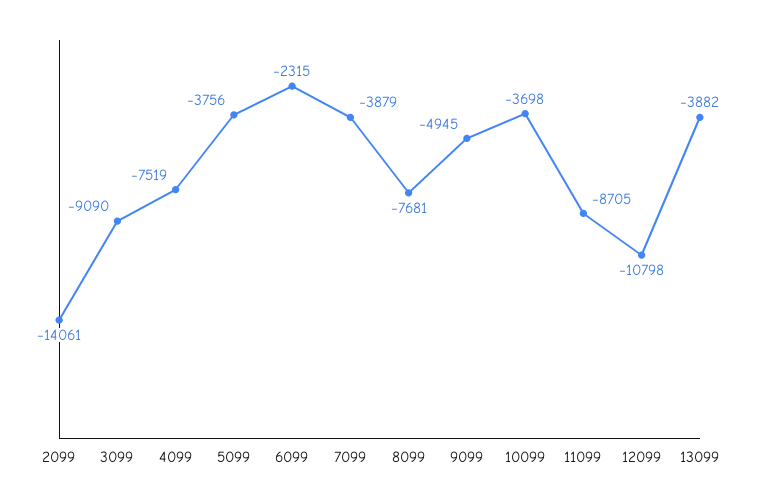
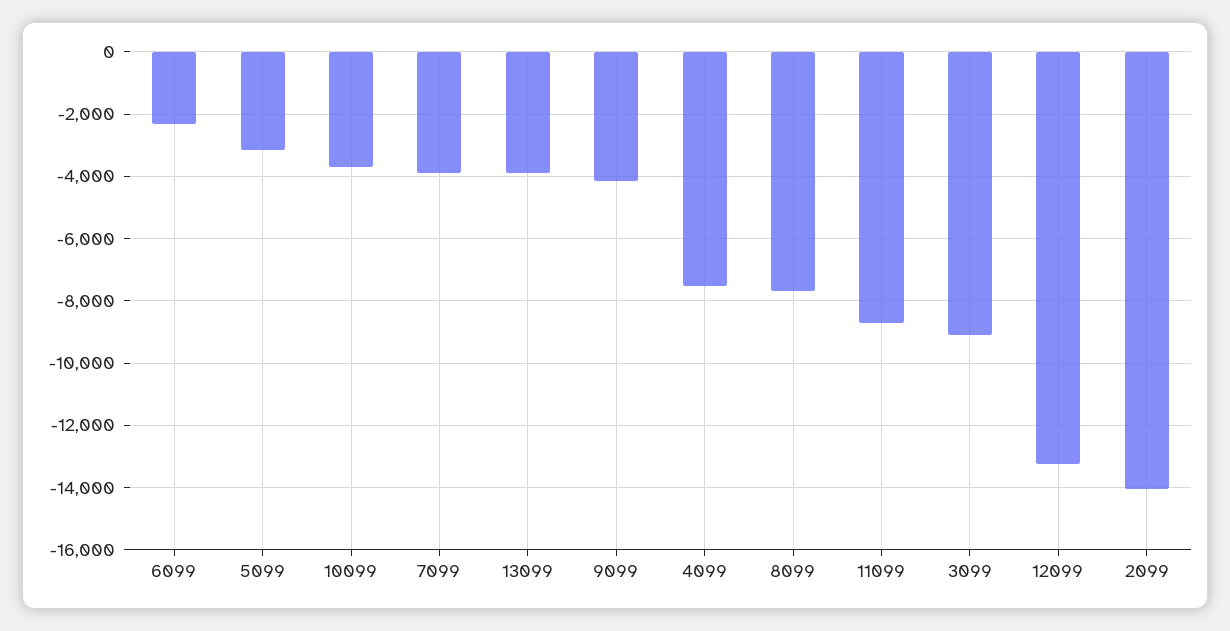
5099: -3756 -> -3200
9099: -4945 -> -4200
12099: -10798 -> -13200

